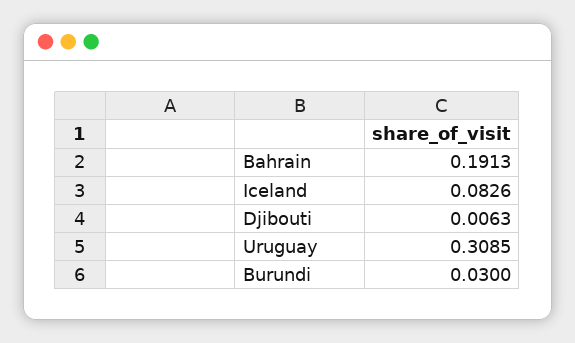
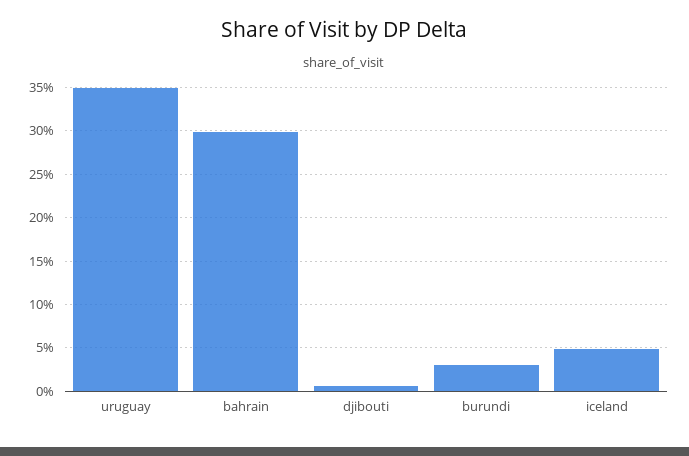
Bahrain: 0.1913 -> 0.3
Iceland: 0.0826 -> 0.05
Uruguay: 0.3085 -> 0.35

